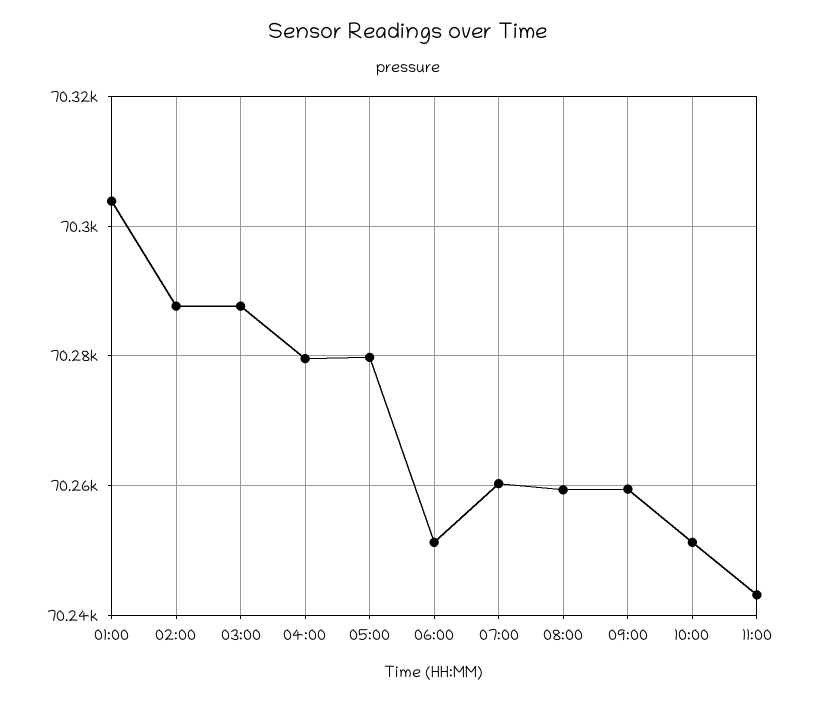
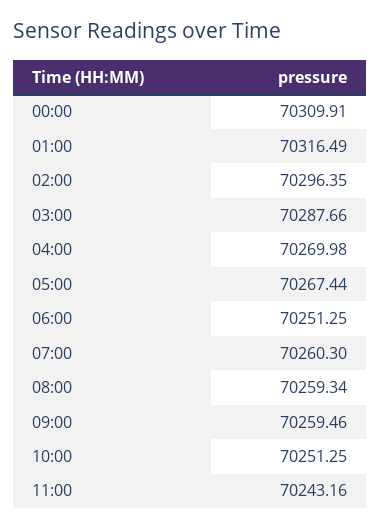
01:00: 70304 -> 70316.49
02:00: 70288 -> 70296.35
04:00: 70280 -> 70269.98
05:00: 70280 -> 70267.44
00:00: none -> 70309.91

